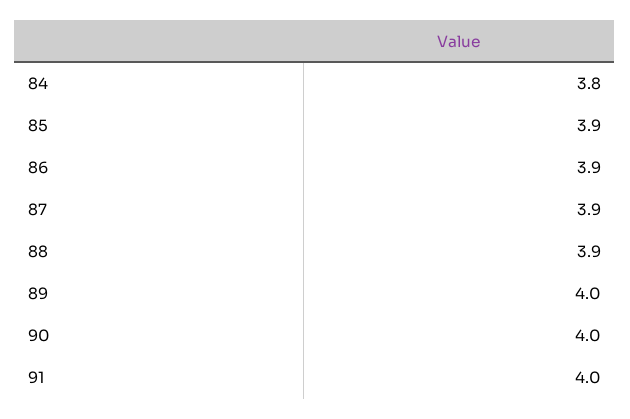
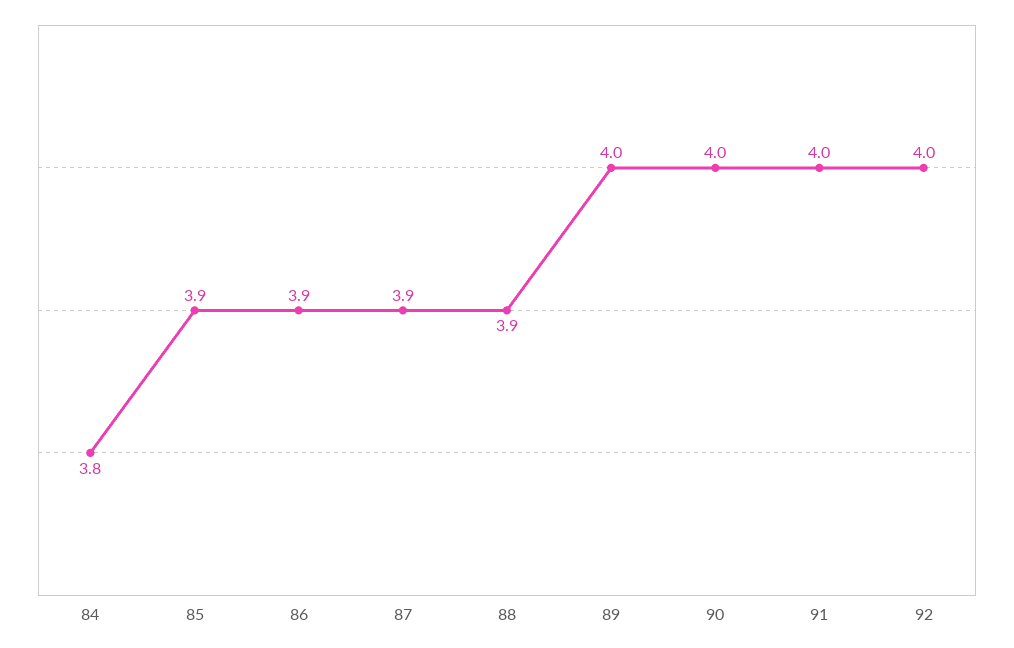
92: none -> 4

